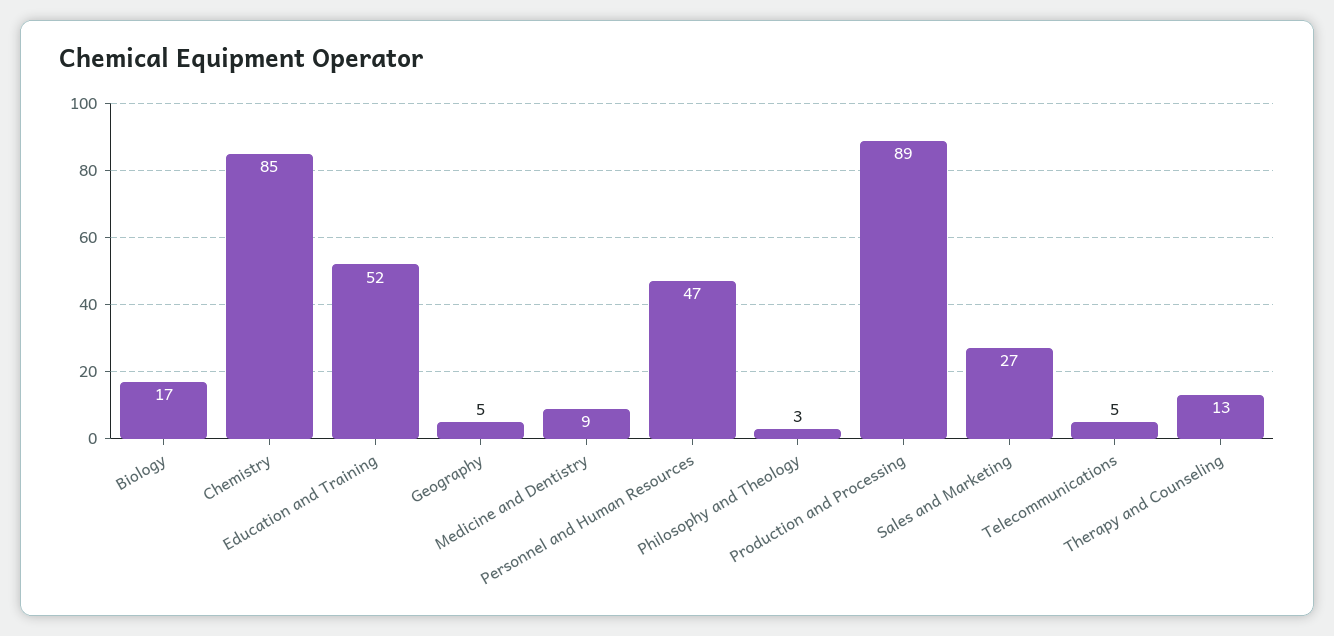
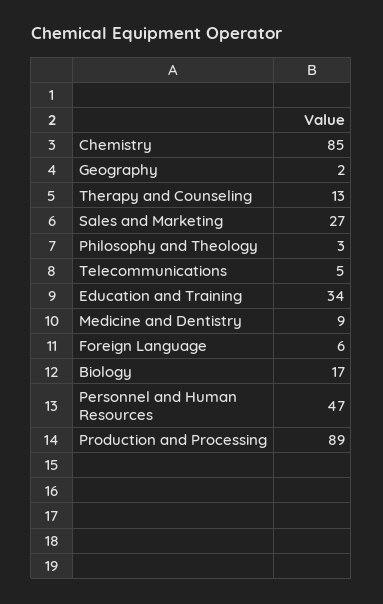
Education and Training: 52 -> 34
Geography: 5 -> 2
Foreign Language: none -> 6

